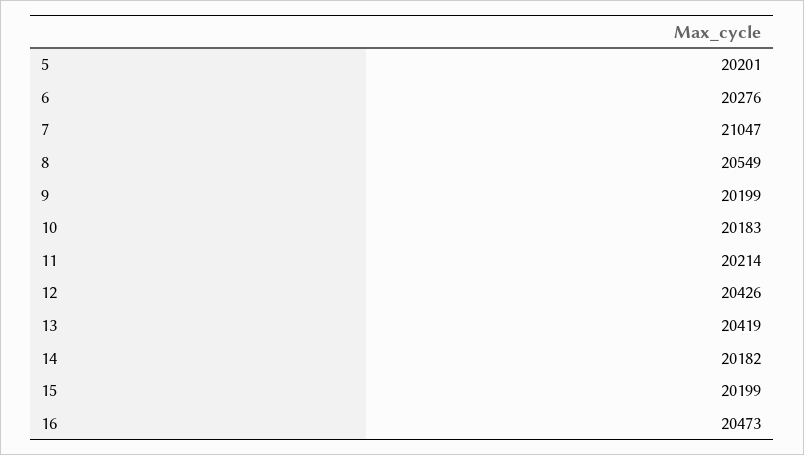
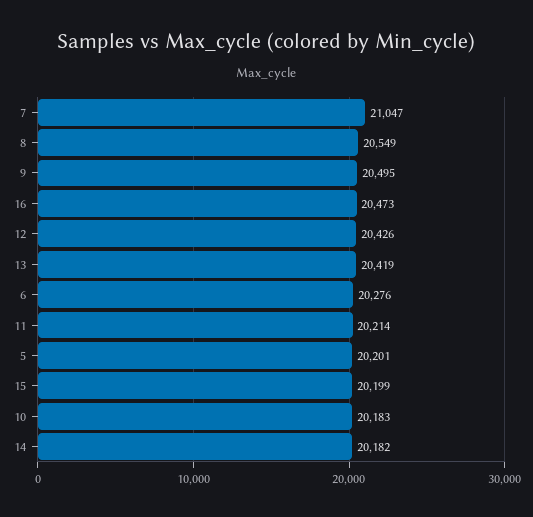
9: 20199 -> 20495

